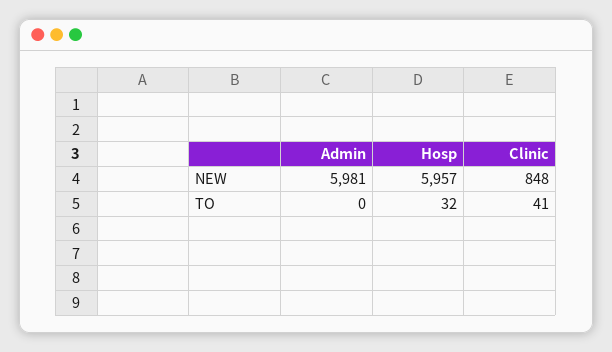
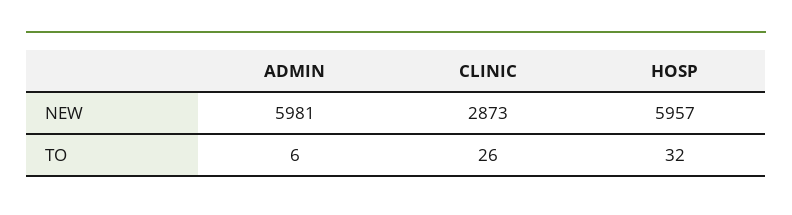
Clinic, NEW: 848 -> 2873
Admin, TO: 0 -> 6
Clinic, TO: 41 -> 26

